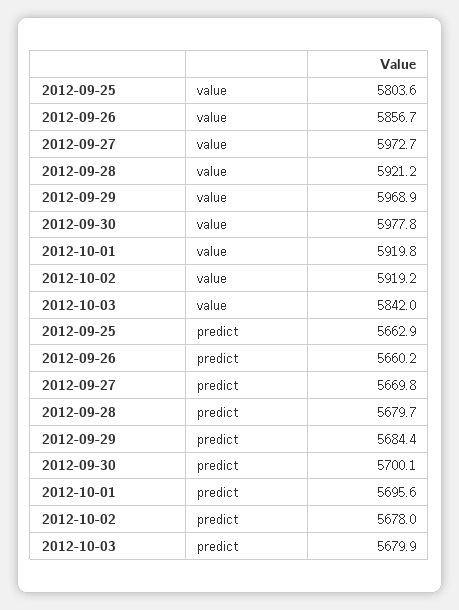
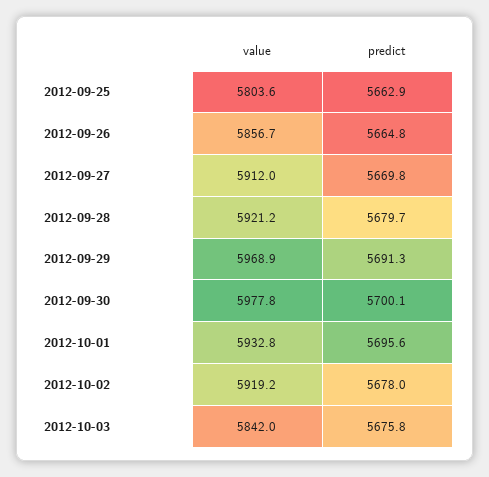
2012-09-27, value: 5972.7 -> 5912
2012-10-01, value: 5919.8 -> 5932.8
2012-09-26, predict: 5660.2 -> 5664.8
2012-09-29, predict: 5684.4 -> 5691.3
2012-10-03, predict: 5679.9 -> 5675.8

